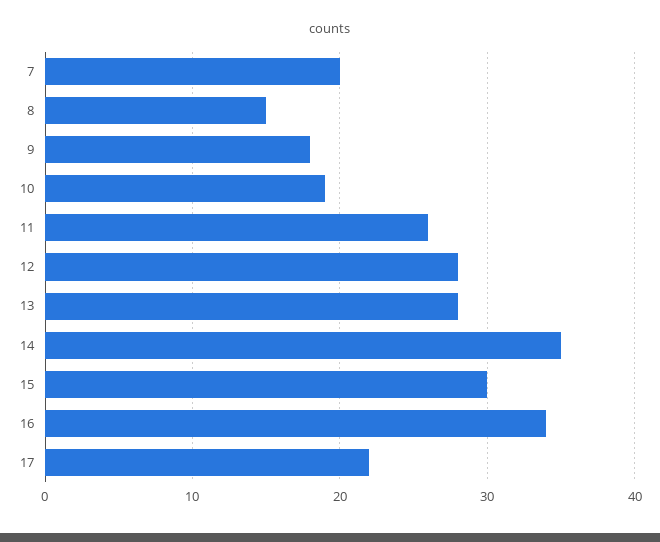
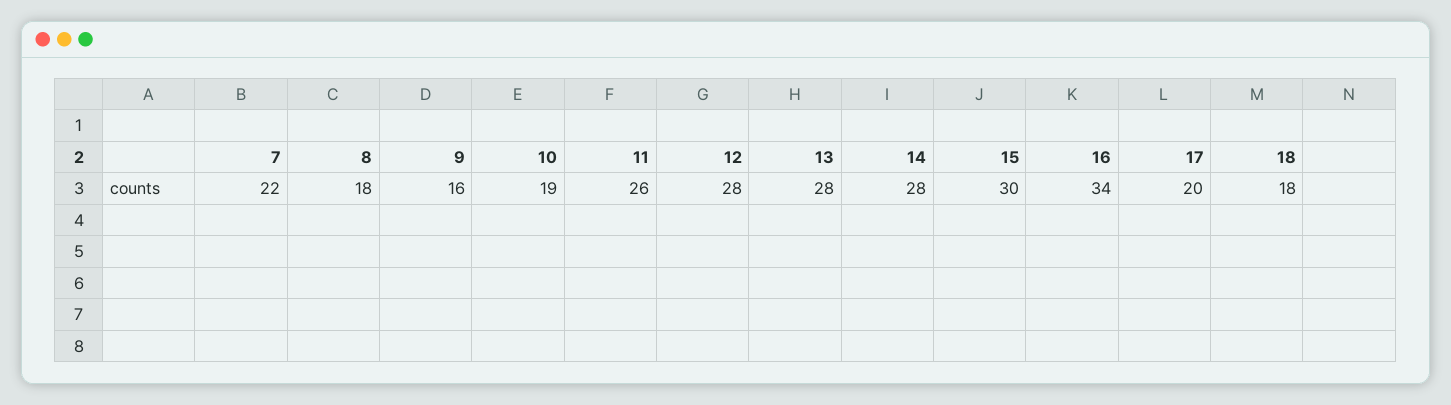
7: 20 -> 22
8: 15 -> 18
9: 18 -> 16
14: 35 -> 28
17: 22 -> 20
18: none -> 18

